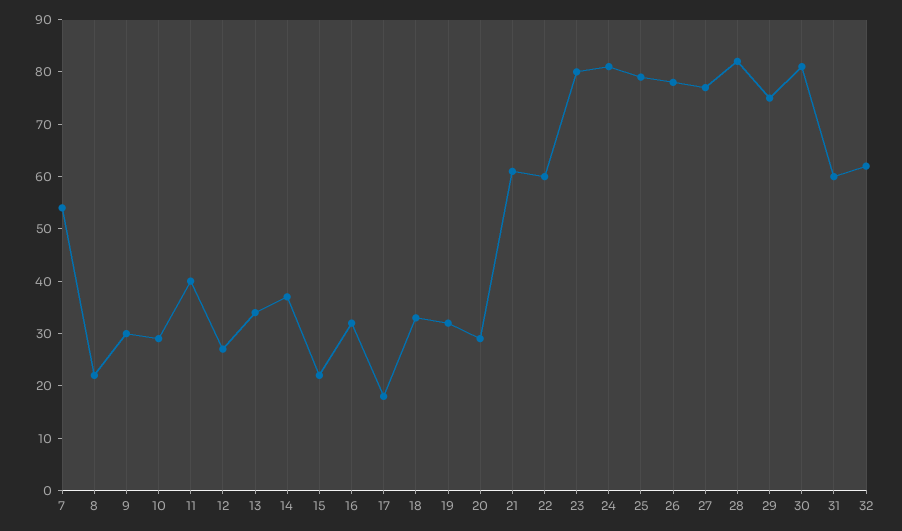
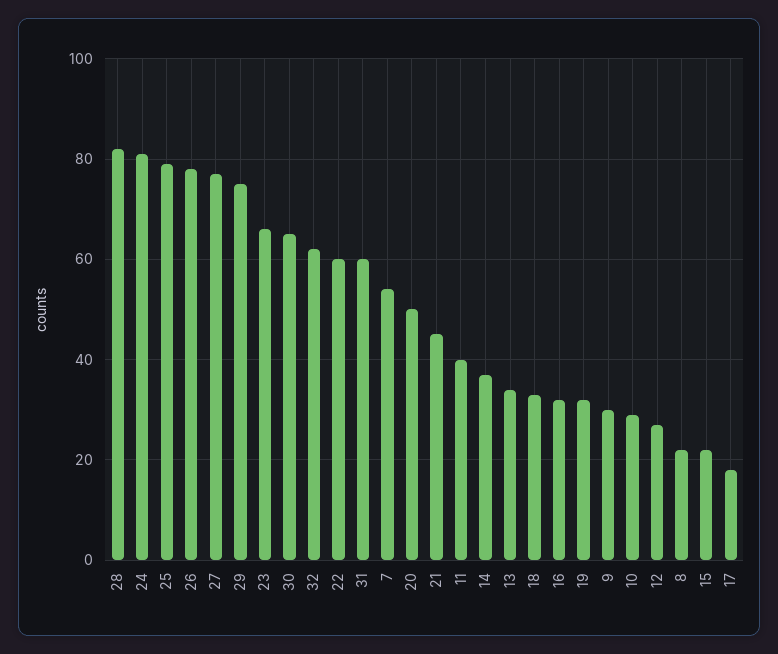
20: 30 -> 50
21: 60 -> 45
23: 80 -> 65
30: 80 -> 65

